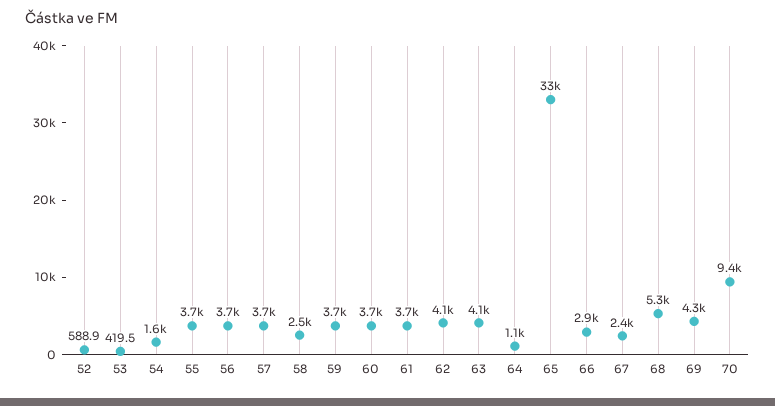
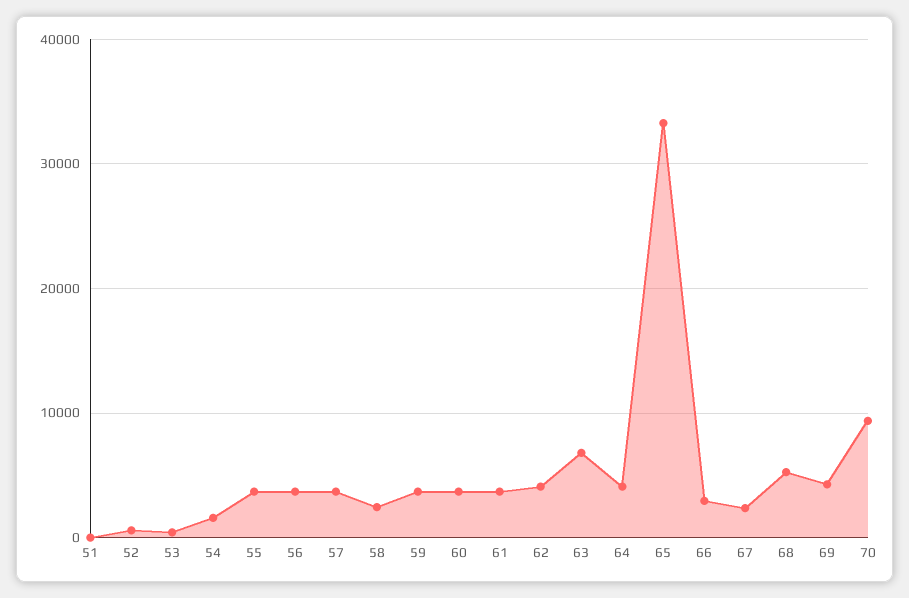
63: 4100 -> 7000
64: 1100 -> 4000
51: none -> 0

